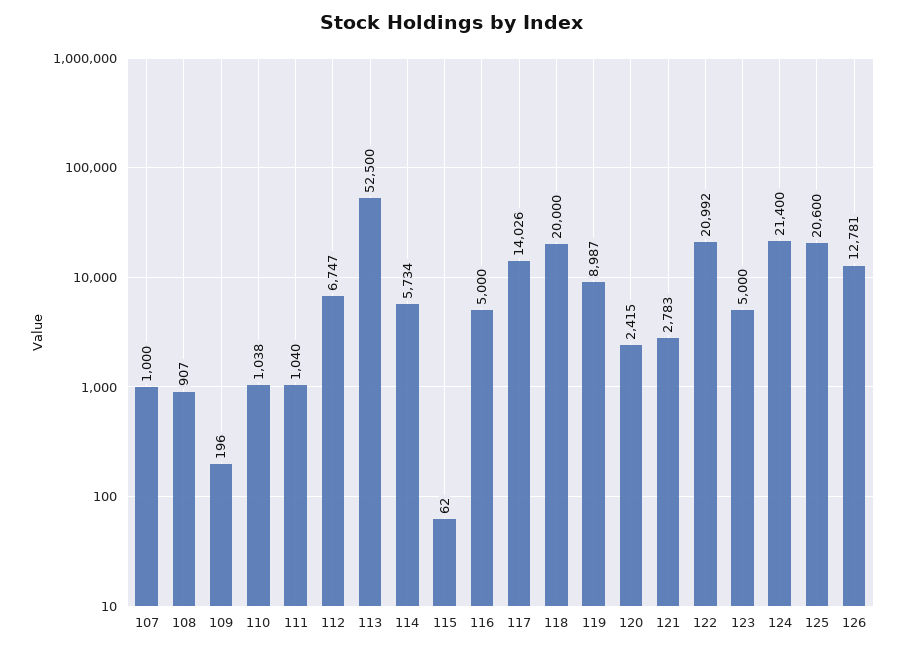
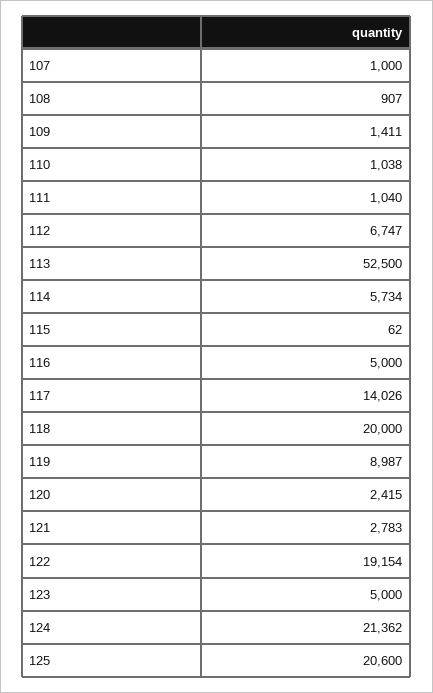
109: 196 -> 1411
122: 20992 -> 19154
124: 21400 -> 21362
126: 12781 -> none

